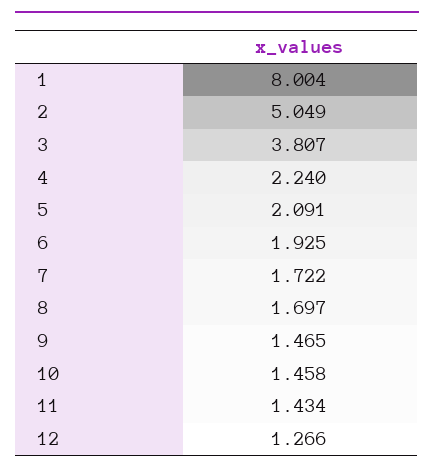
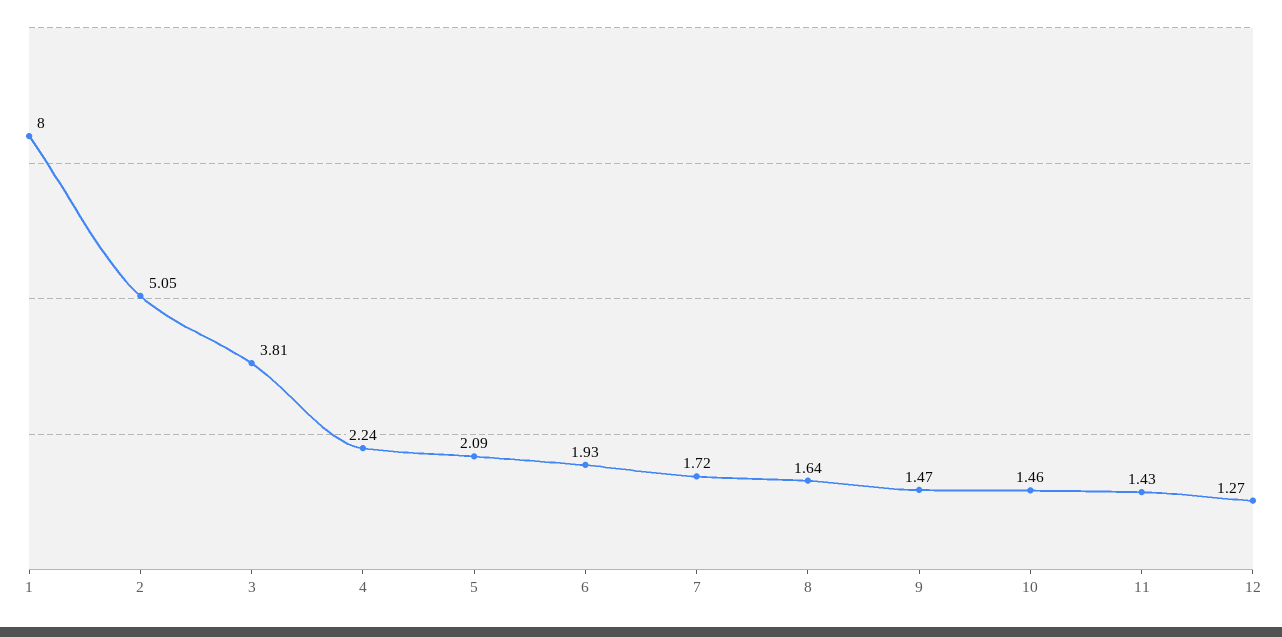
8: 1.697 -> 1.64

